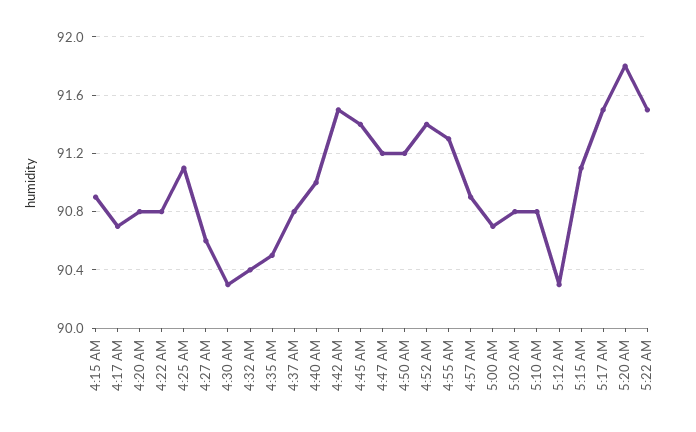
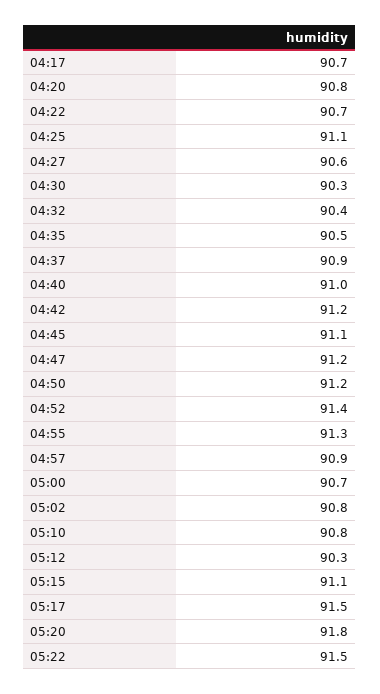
4:15 AM: 90.9 -> none
4:22 AM: 90.8 -> 90.7
4:37 AM: 90.8 -> 90.9
4:42 AM: 91.5 -> 91.2
4:45 AM: 91.4 -> 91.1

